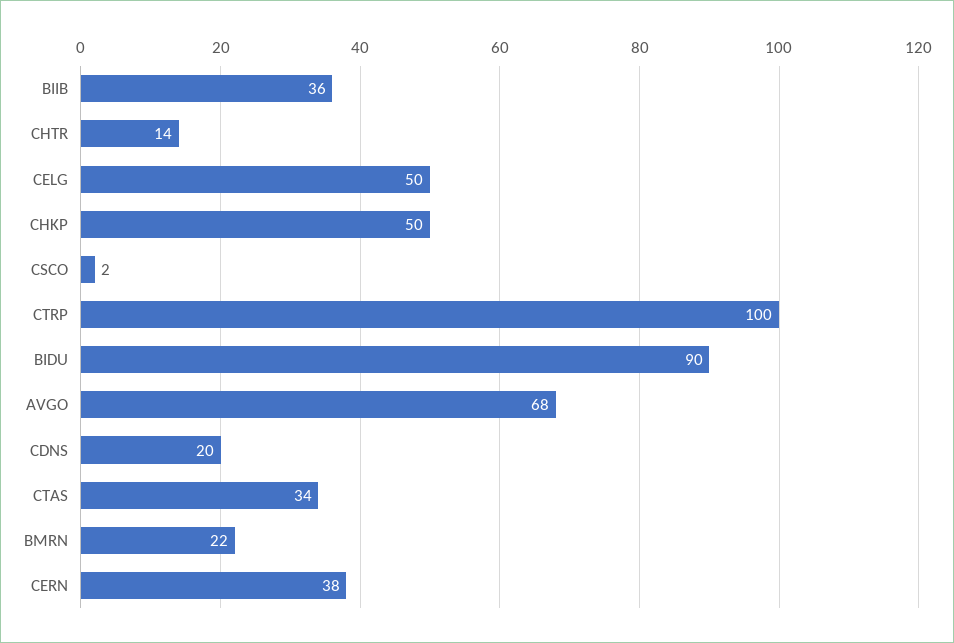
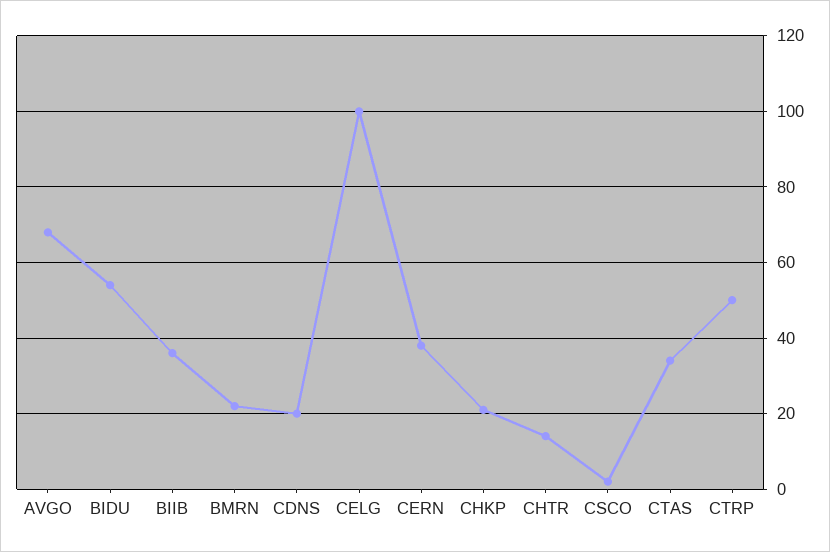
CELG: 50 -> 100
CHKP: 50 -> 20
CTRP: 100 -> 50
BIDU: 90 -> 55

